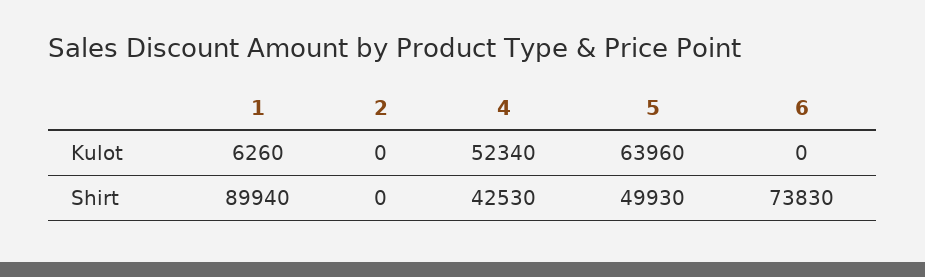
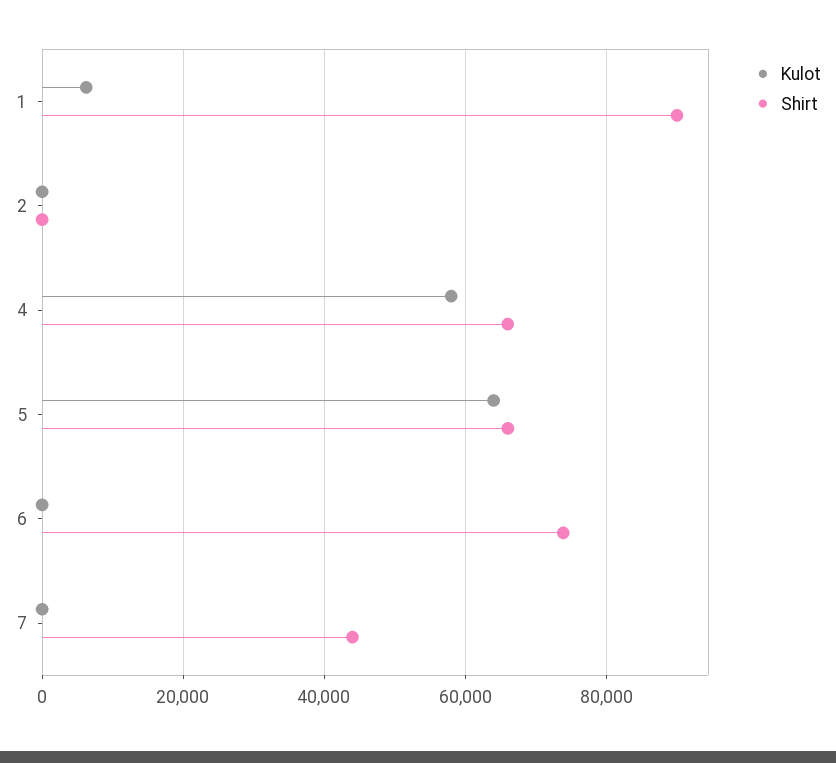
Kulot, 4: 52340 -> 58000
Shirt, 4: 42530 -> 66000
Shirt, 5: 49930 -> 66000
Kulot, 7: none -> 0
Shirt, 7: none -> 44000

